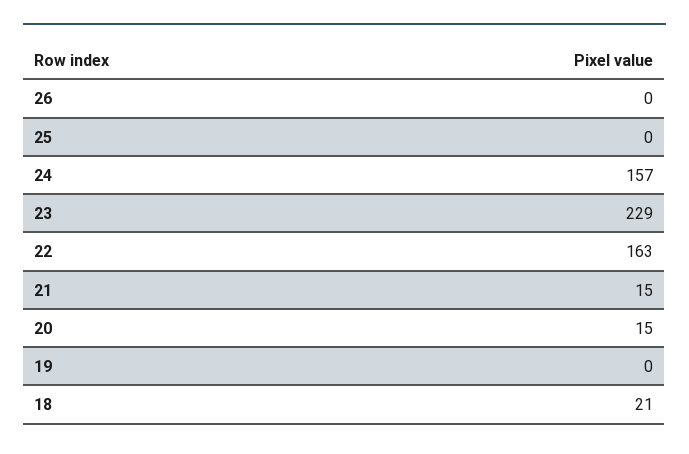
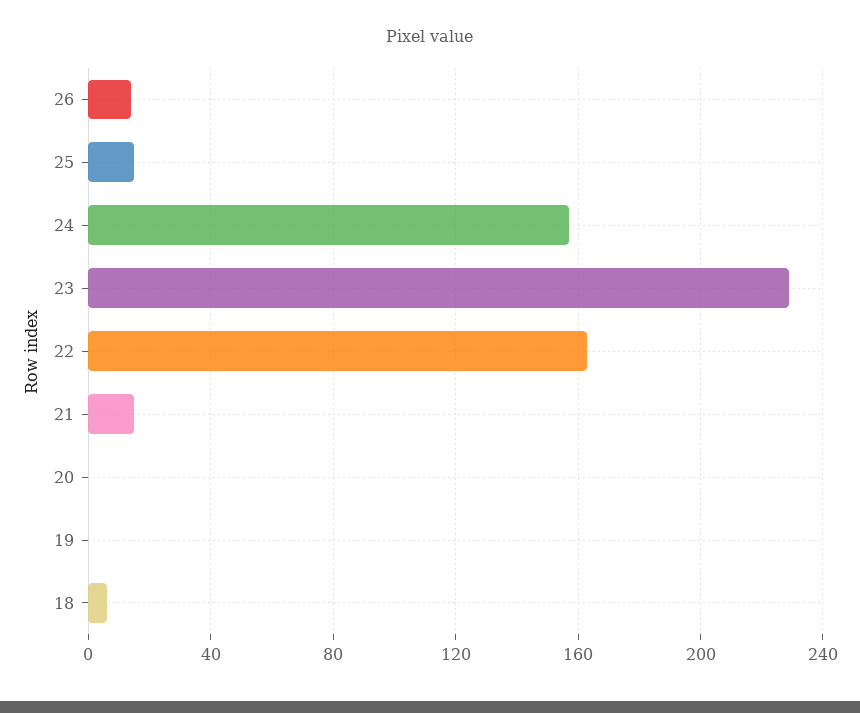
26: 0 -> 15
25: 0 -> 15
20: 15 -> 0
18: 21 -> 5

